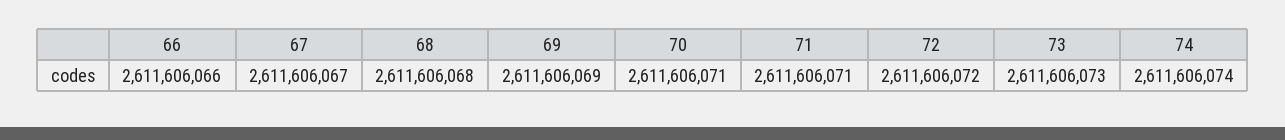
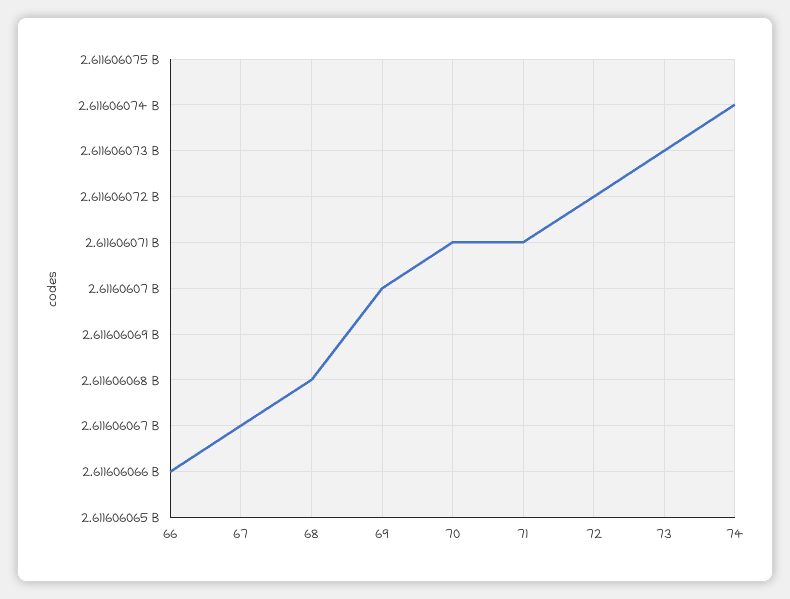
69: 2611606069 -> 2611606070

